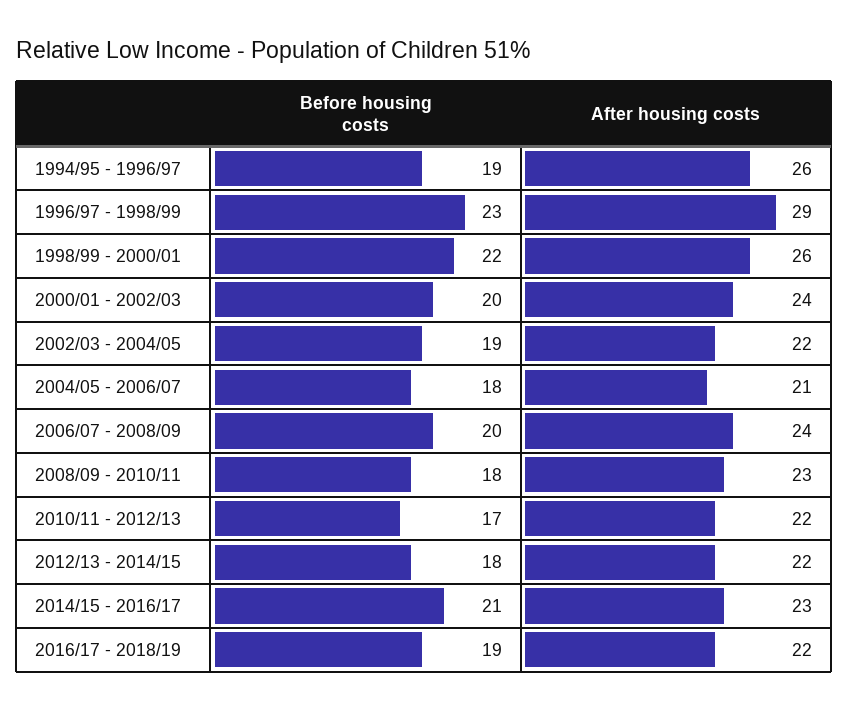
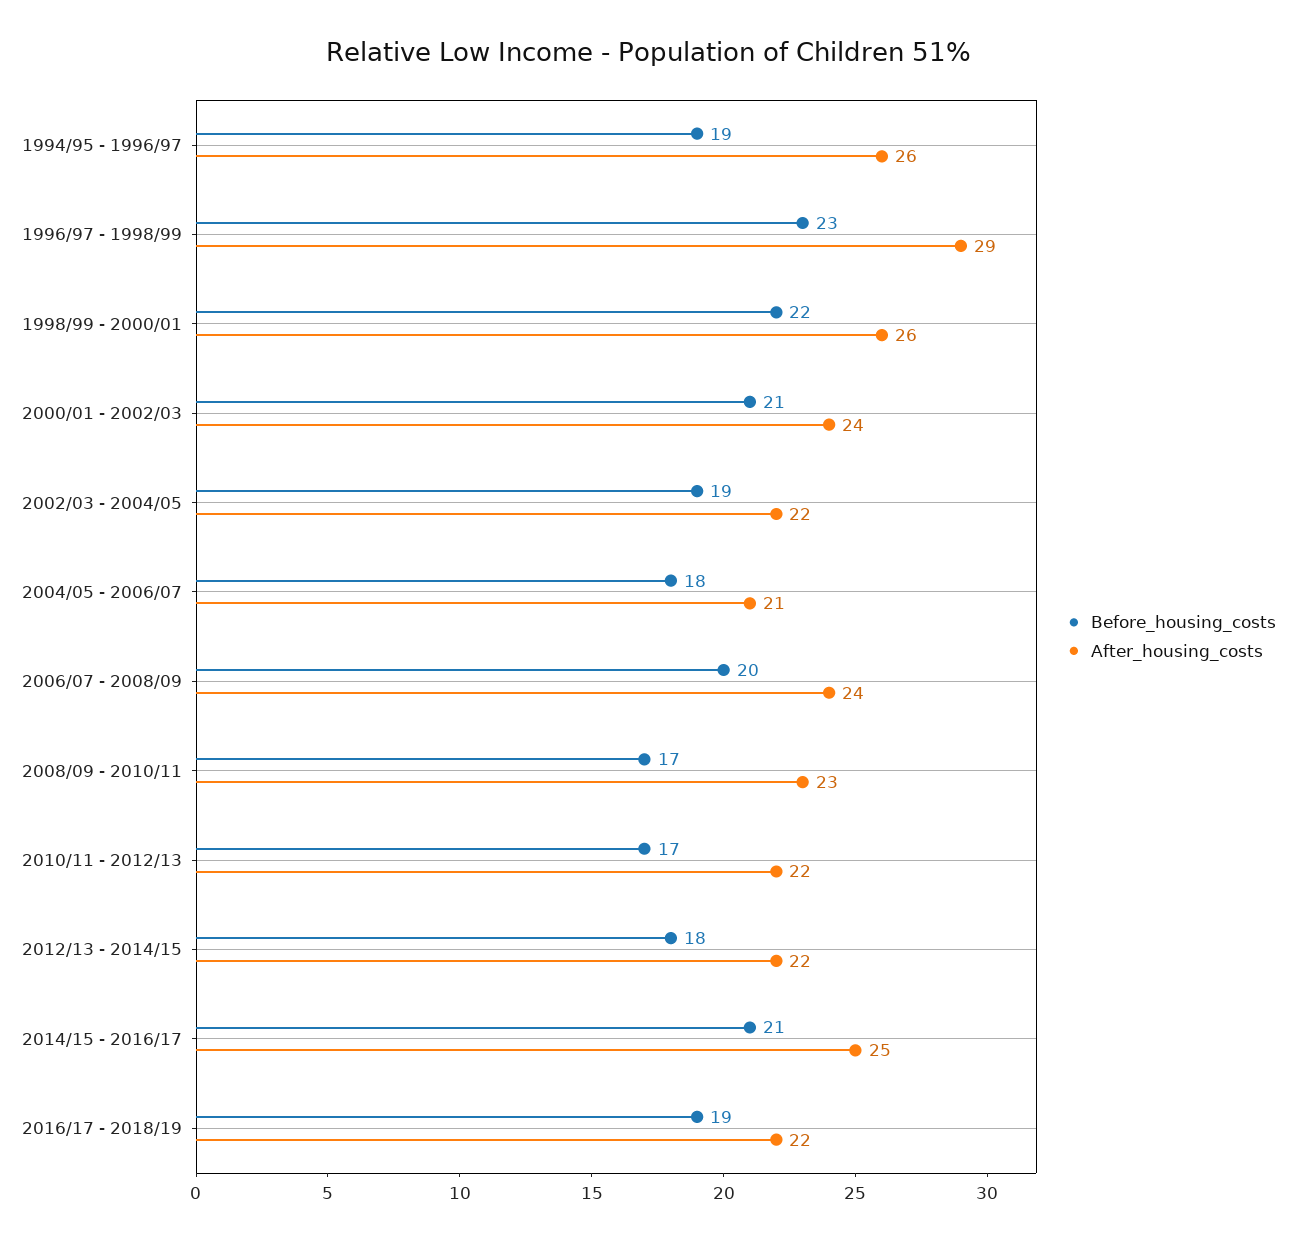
Before housing costs, 2000/01 - 2002/03: 20 -> 21
Before housing costs, 2008/09 - 2010/11: 18 -> 17
After housing costs, 2014/15 - 2016/17: 23 -> 25

